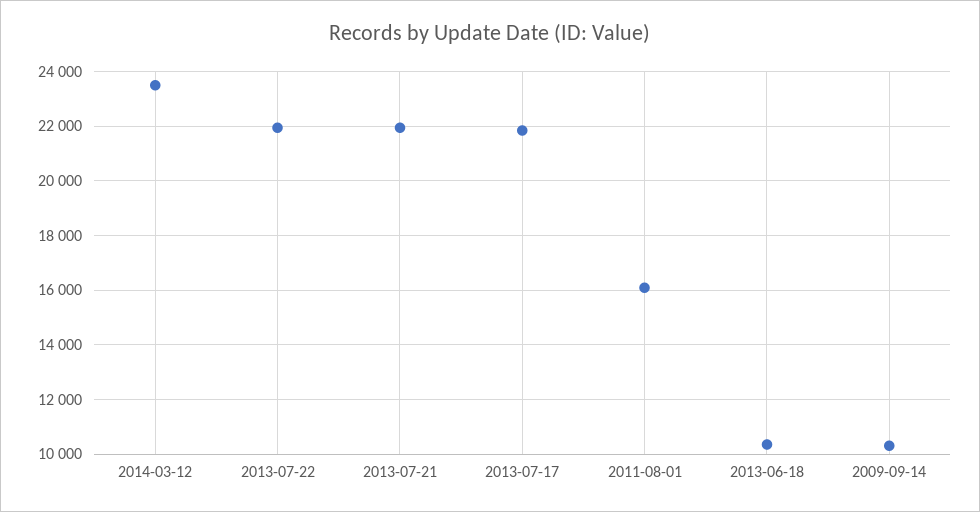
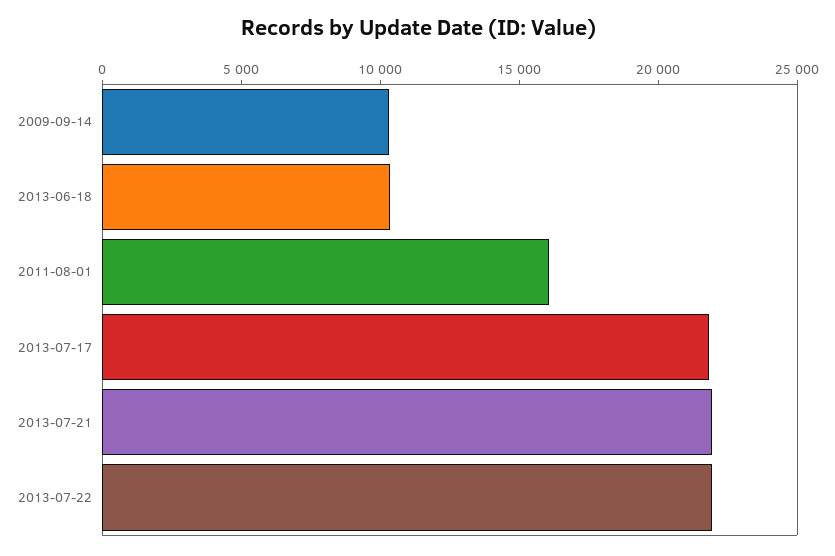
2014-03-12: 23500 -> none

